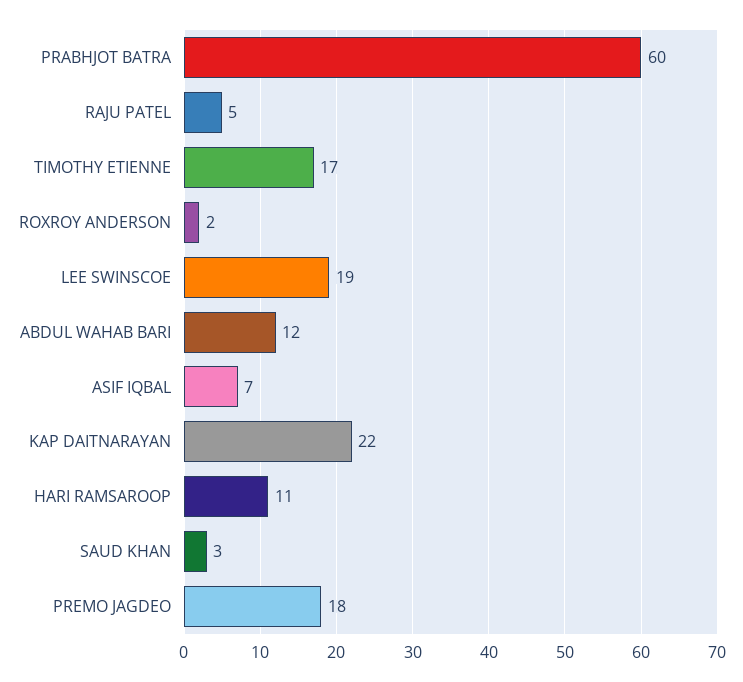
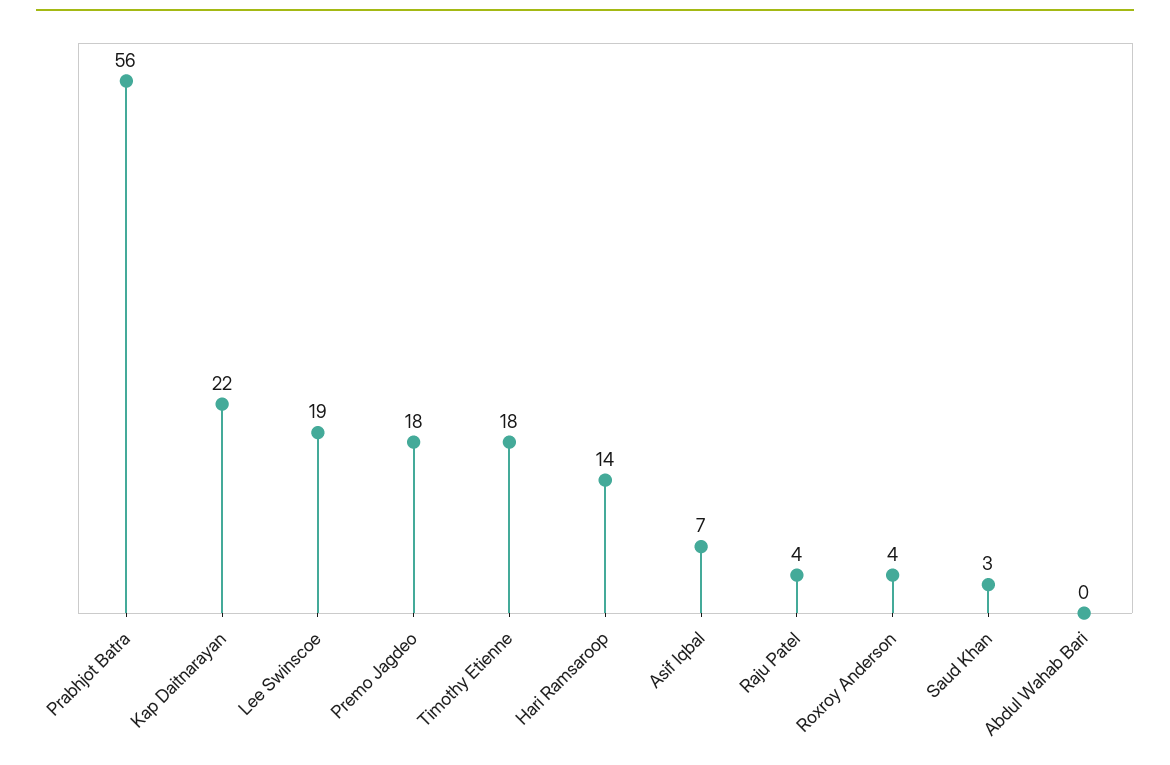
PRABHJOT BATRA: 60 -> 56
RAJU PATEL: 5 -> 4
TIMOTHY ETIENNE: 17 -> 18
ROXROY ANDERSON: 2 -> 4
ABDUL WAHAB BARI: 12 -> 0
HARI RAMSAROOP: 11 -> 14

